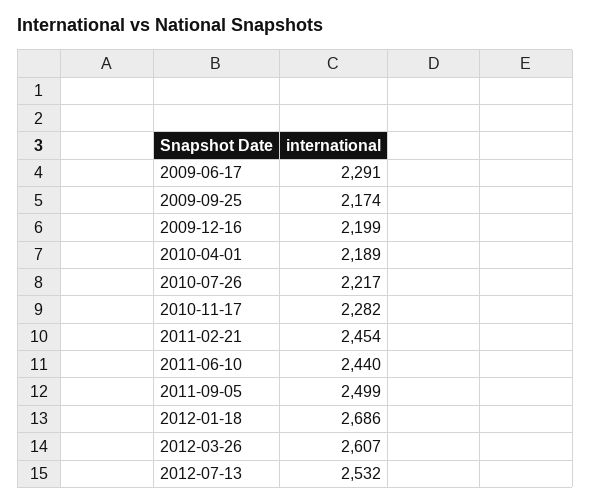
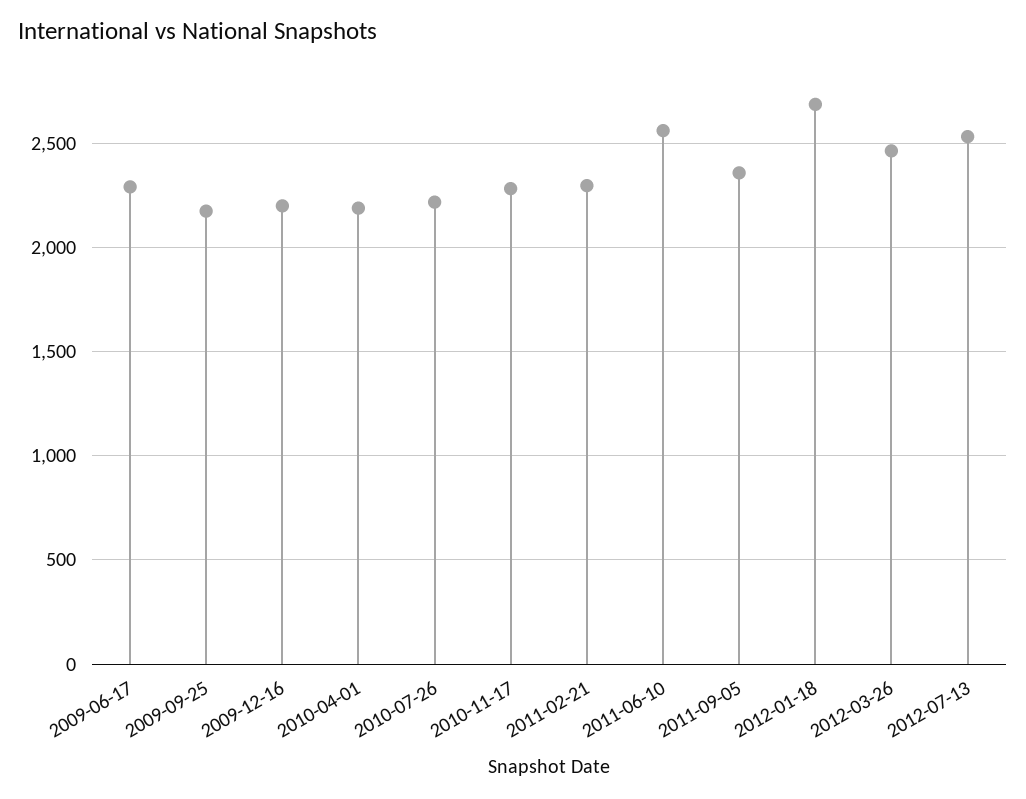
2011-02-21: 2454 -> 2300
2011-06-10: 2440 -> 2550
2011-09-05: 2499 -> 2350
2012-03-26: 2607 -> 2450

